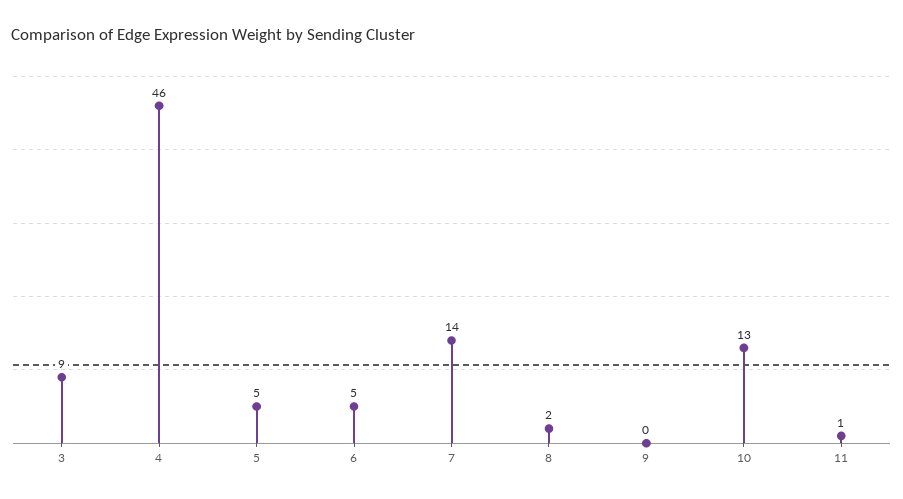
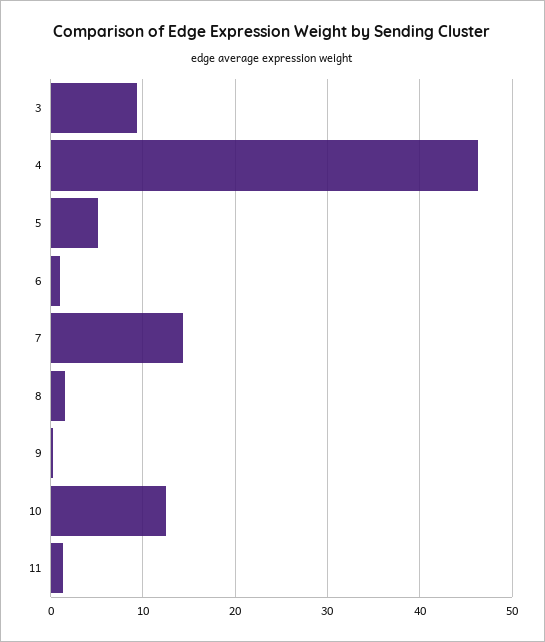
6: 5 -> 1

